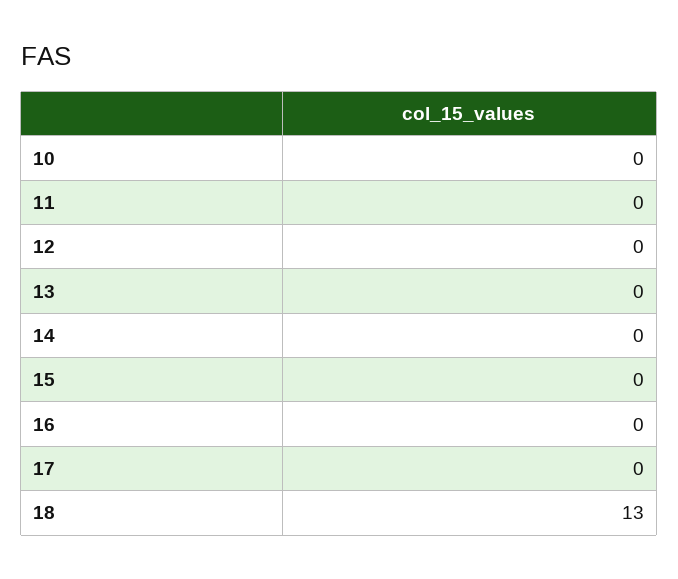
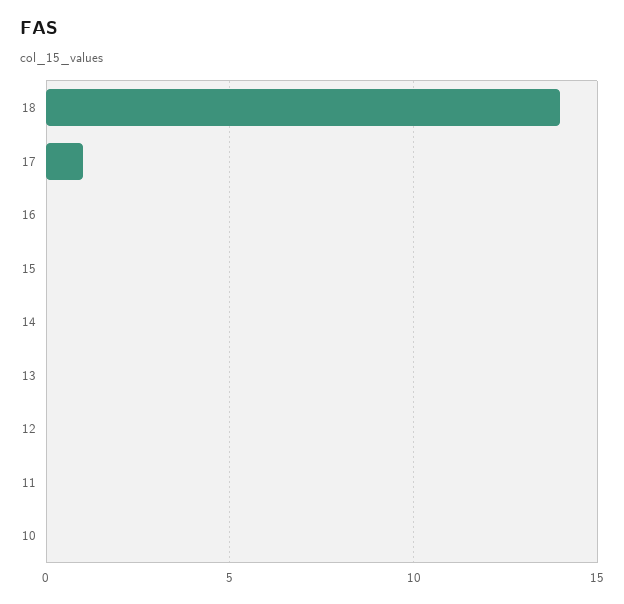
17: 0 -> 1
18: 13 -> 14

